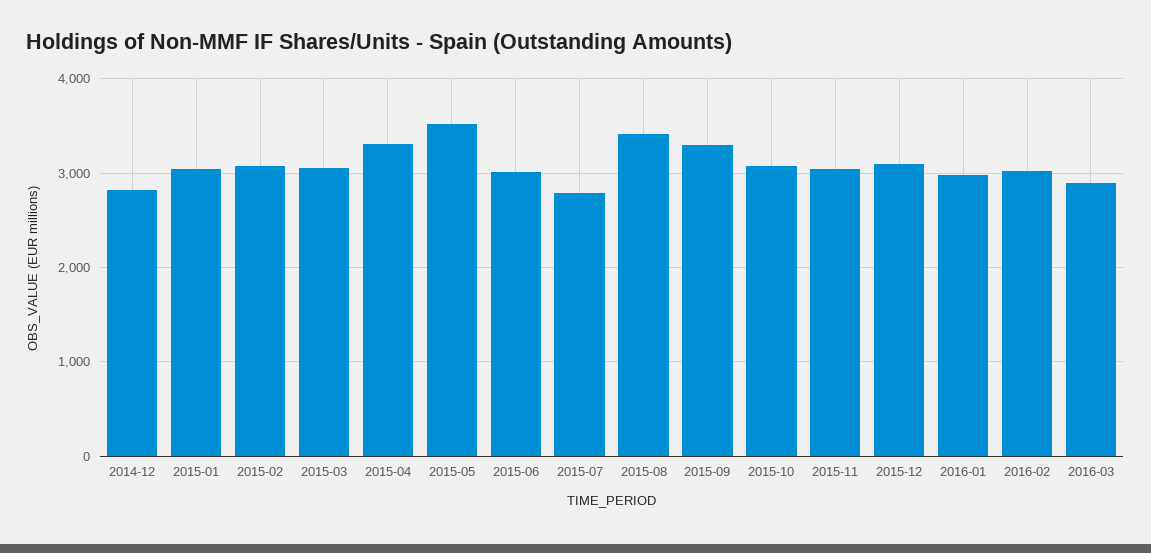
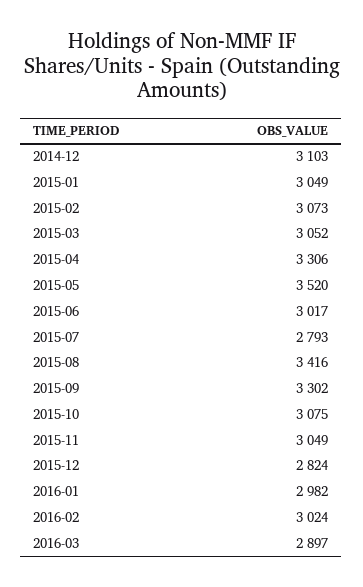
2014-12: 2800 -> 3103
2015-12: 3100 -> 2824

